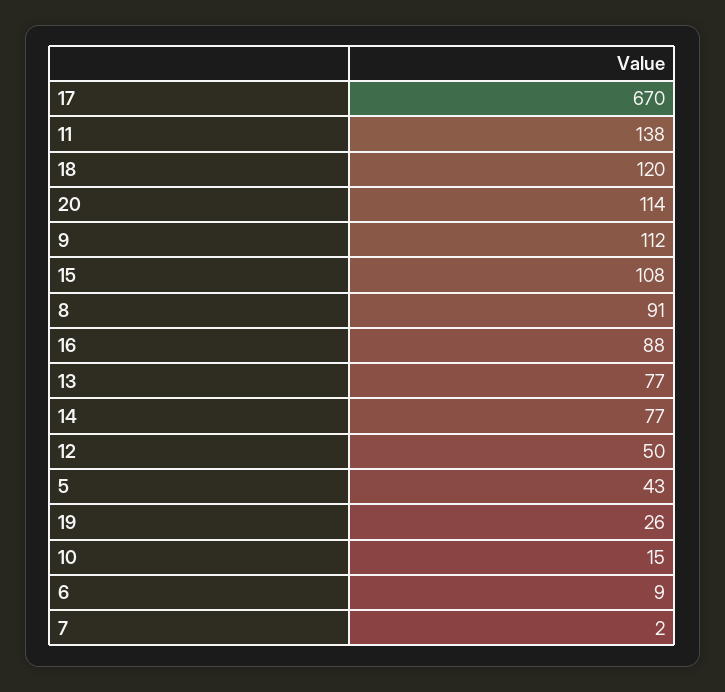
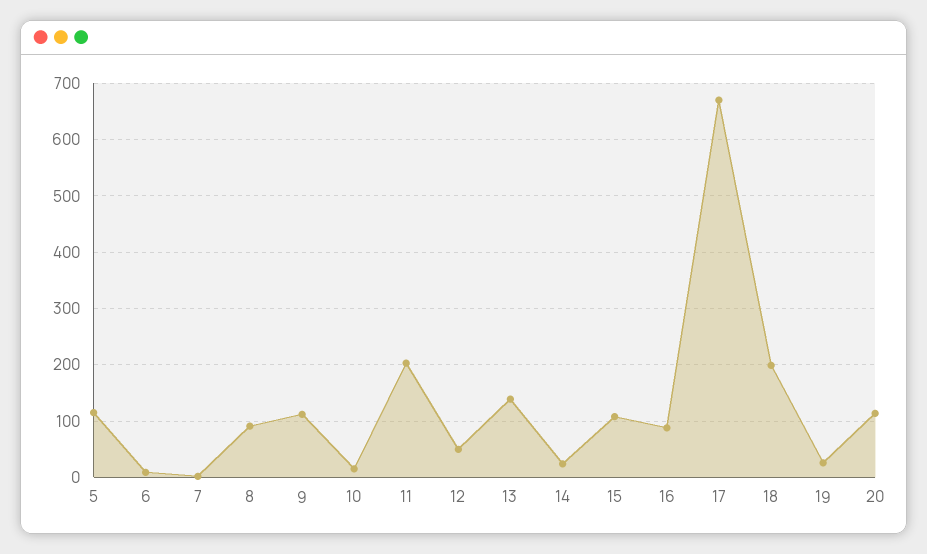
11: 138 -> 200
18: 120 -> 200
13: 77 -> 140
14: 77 -> 20
5: 43 -> 120

